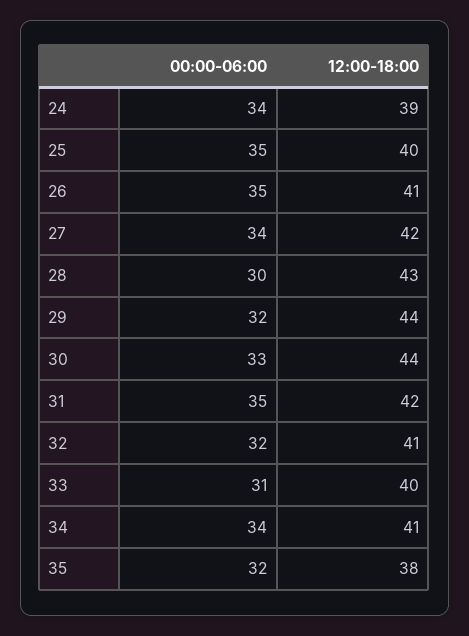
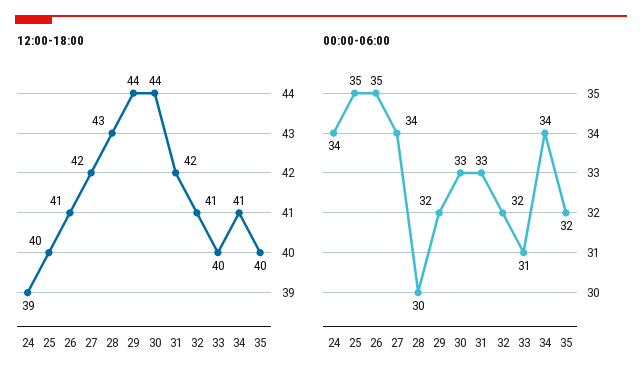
00:00-06:00, 31: 35 -> 33
12:00-18:00, 35: 38 -> 40

